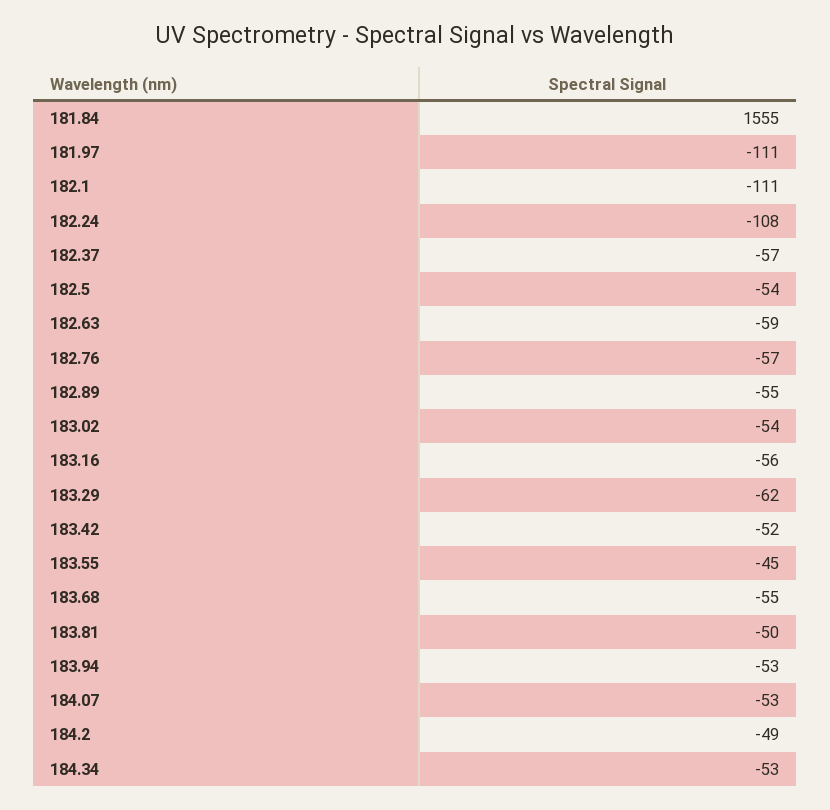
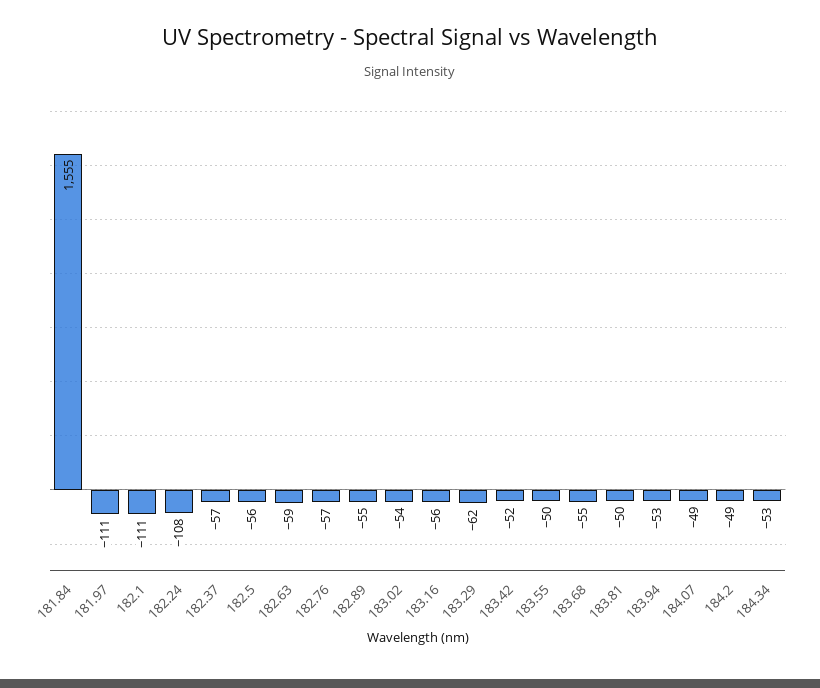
182.5: -54 -> -56
183.55: -45 -> -50
184.07: -53 -> -49

